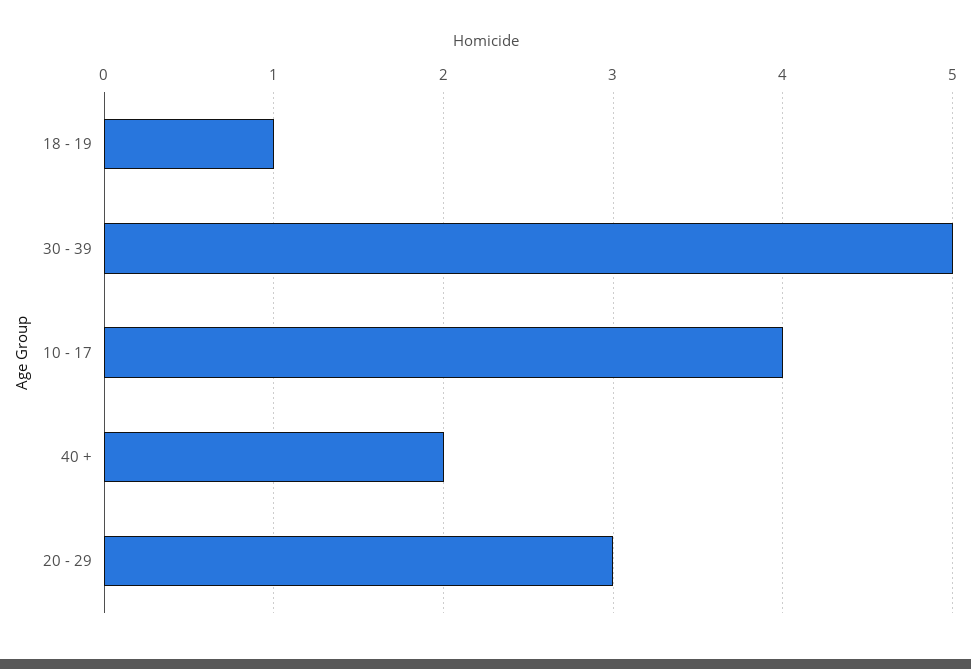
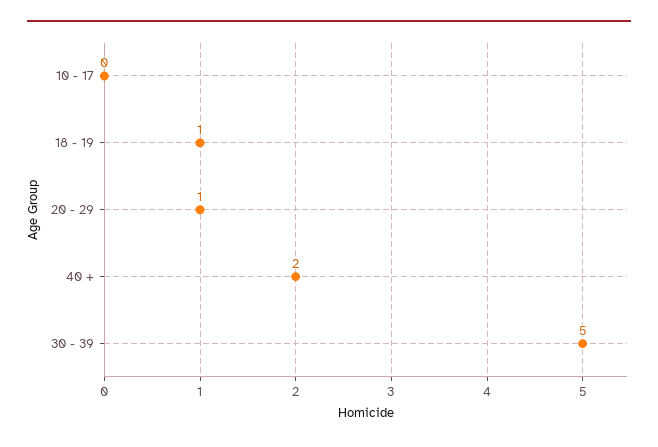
10 - 17: 4 -> 0
20 - 29: 3 -> 1

